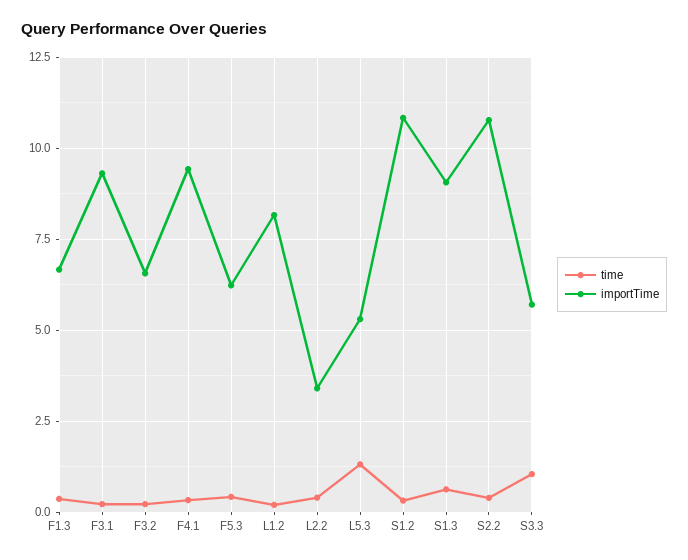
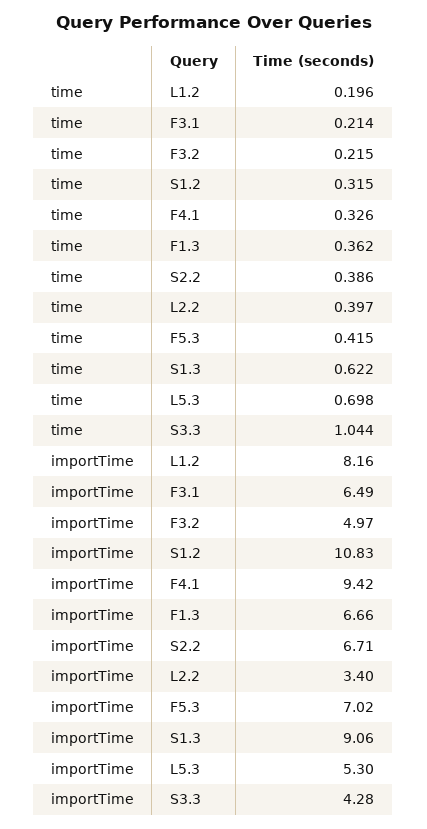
importTime, F3.1: 9.25 -> 6.49
importTime, F3.2: 6.5 -> 4.97
importTime, F5.3: 6.25 -> 7.02
time, L5.3: 1.25 -> 0.698
importTime, S2.2: 10.75 -> 6.71
importTime, S3.3: 5.75 -> 4.28

